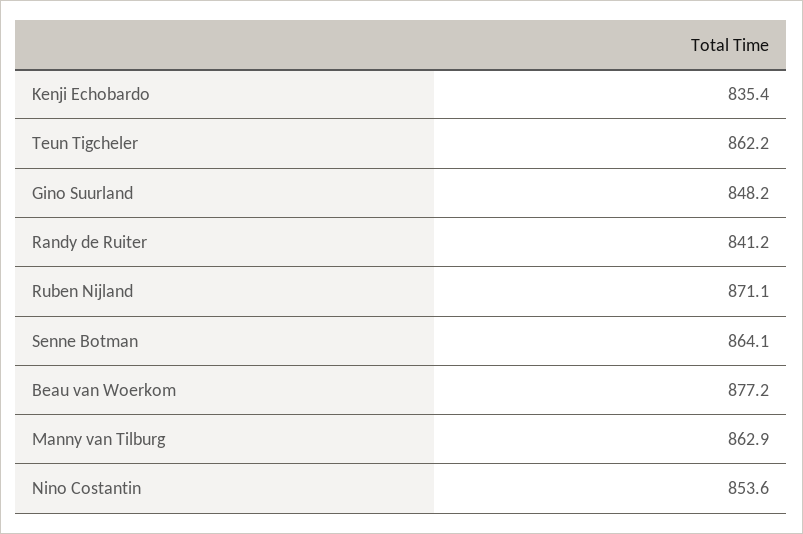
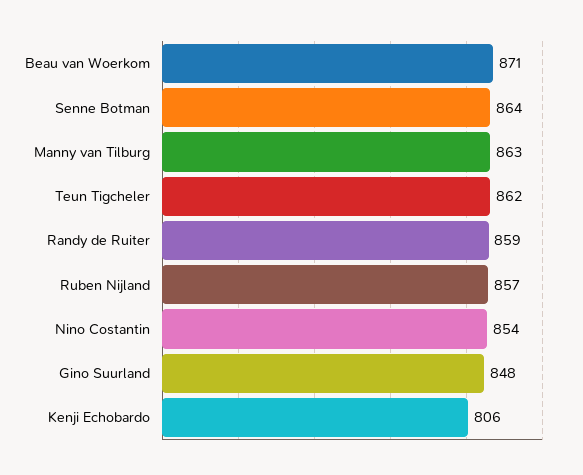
Kenji Echobardo: 835.4 -> 806
Randy de Ruiter: 841.2 -> 859
Ruben Nijland: 871.1 -> 857
Beau van Woerkom: 877.2 -> 871

